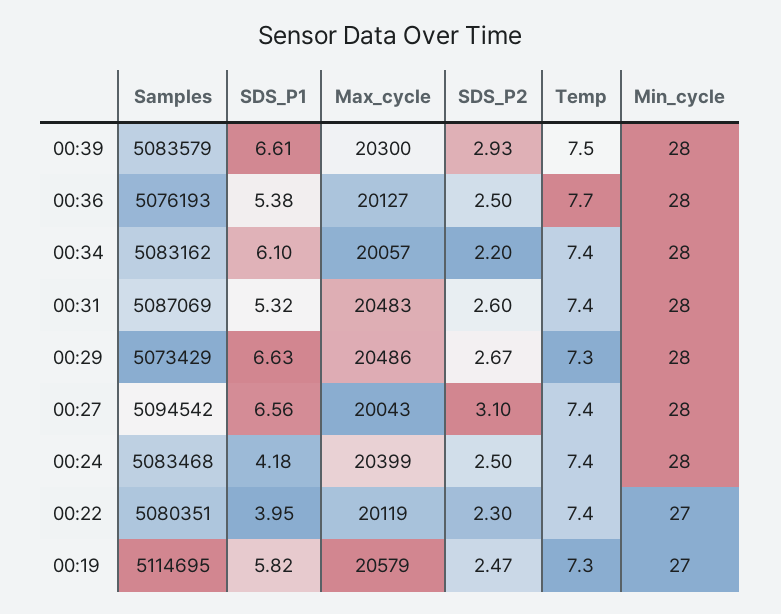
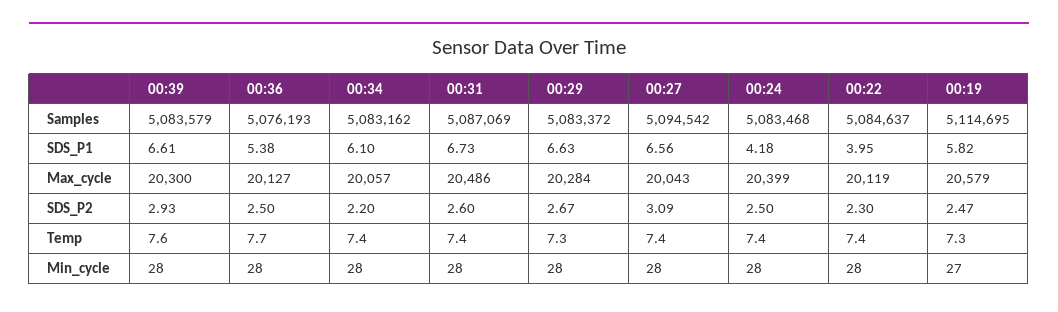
Temp, 00:39: 7.5 -> 7.6
SDS_P1, 00:31: 5.32 -> 6.73
Max_cycle, 00:31: 20483 -> 20486
Samples, 00:29: 5073429 -> 5083372
Max_cycle, 00:29: 20486 -> 20284
SDS_P2, 00:27: 3.1 -> 3.09
Samples, 00:22: 5080351 -> 5084637
Min_cycle, 00:22: 27 -> 28

